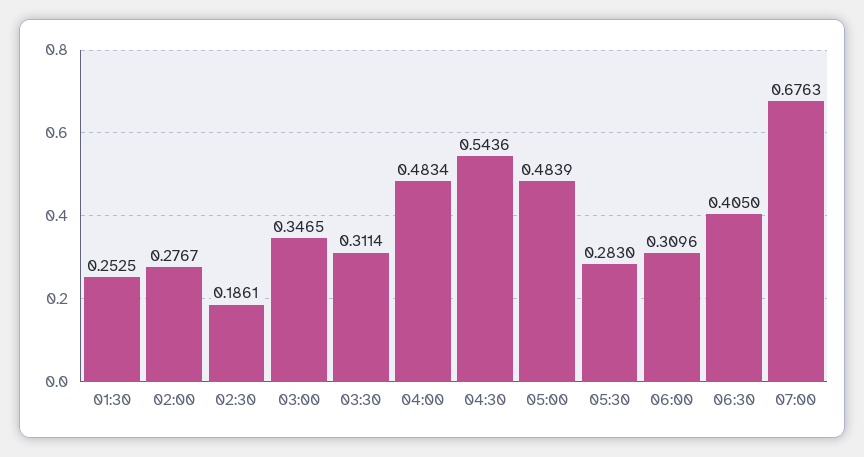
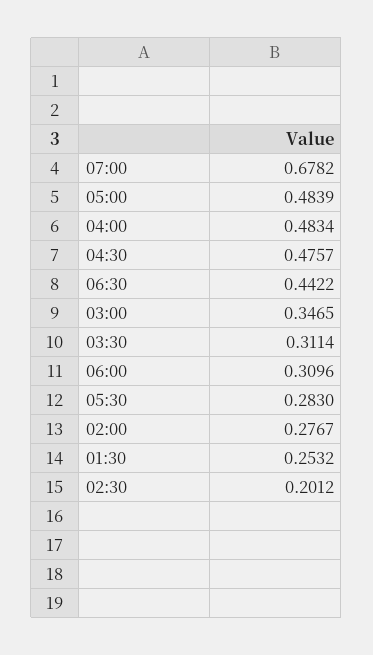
01:30: 0.2525 -> 0.2532
02:30: 0.1861 -> 0.2012
04:30: 0.5436 -> 0.4757
06:30: 0.405 -> 0.4422
07:00: 0.6763 -> 0.6782

